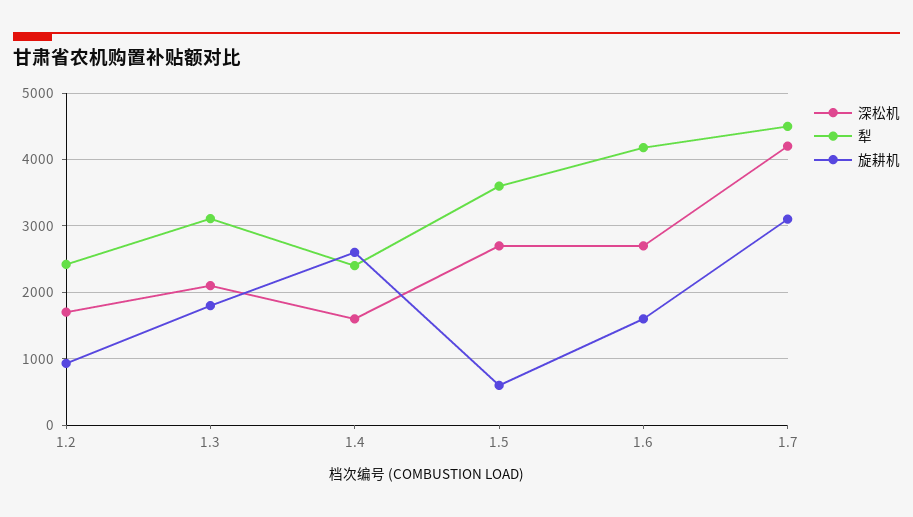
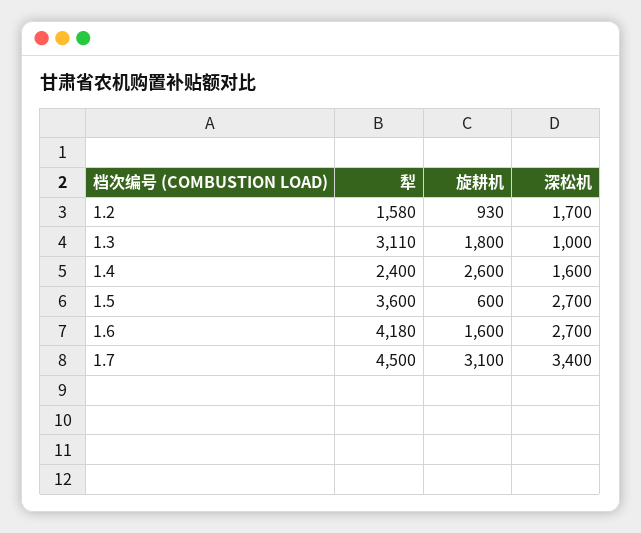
犁, 1.2: 2400 -> 1580
深松机, 1.3: 2100 -> 1000
深松机, 1.7: 4200 -> 3400

